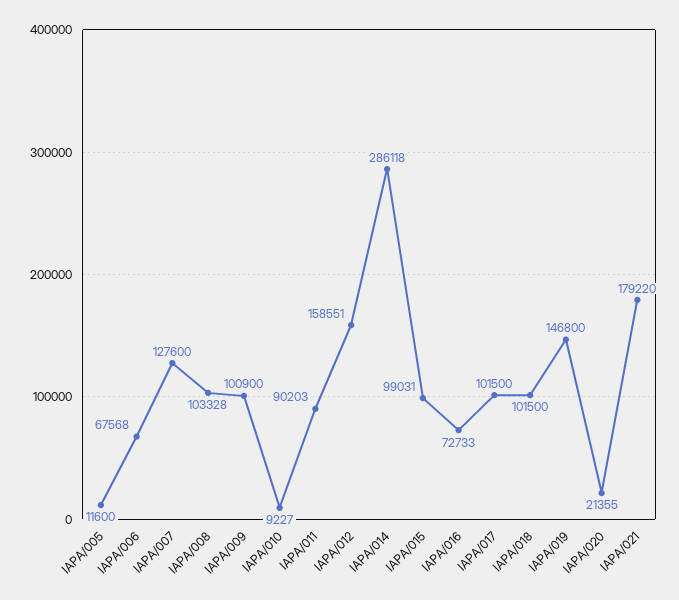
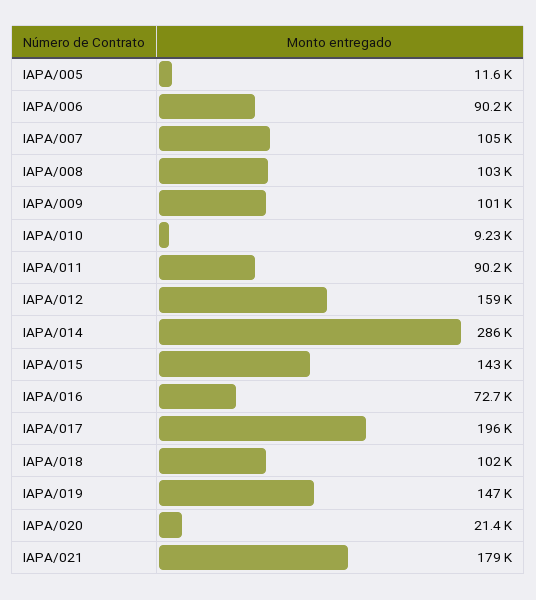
IAPA/006: 67568 -> 90200
IAPA/007: 127600 -> 105000
IAPA/015: 99031 -> 143000
IAPA/017: 101500 -> 196000

